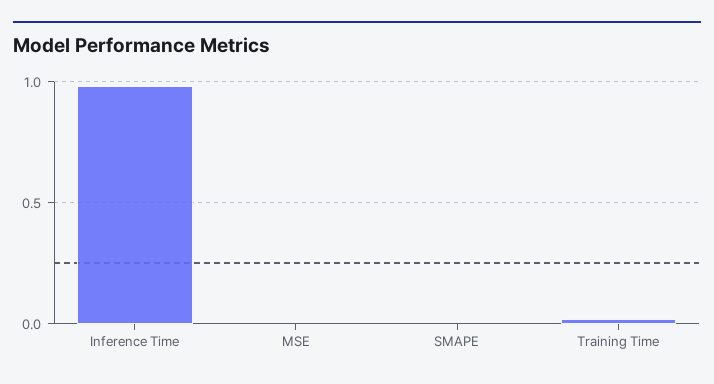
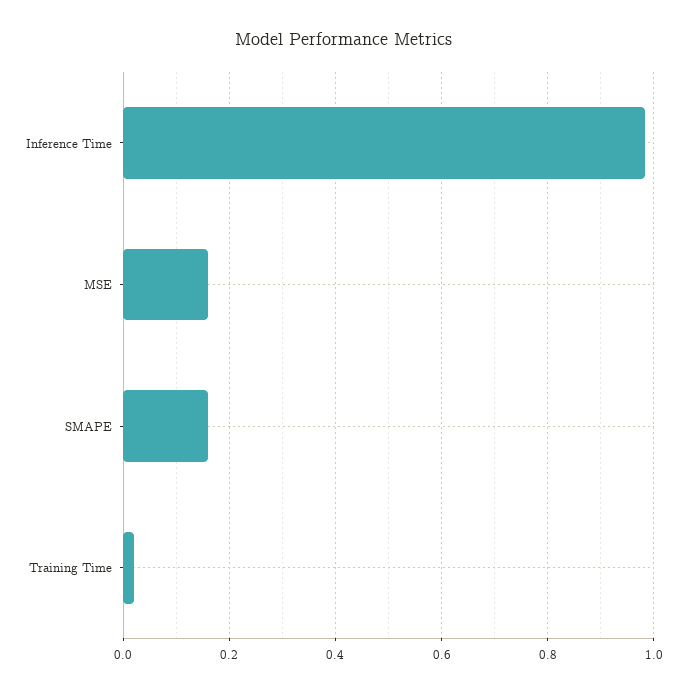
MSE: 0 -> 0.16
SMAPE: 0 -> 0.16

